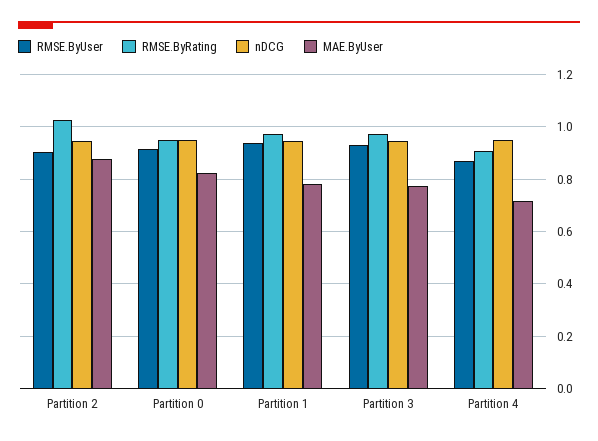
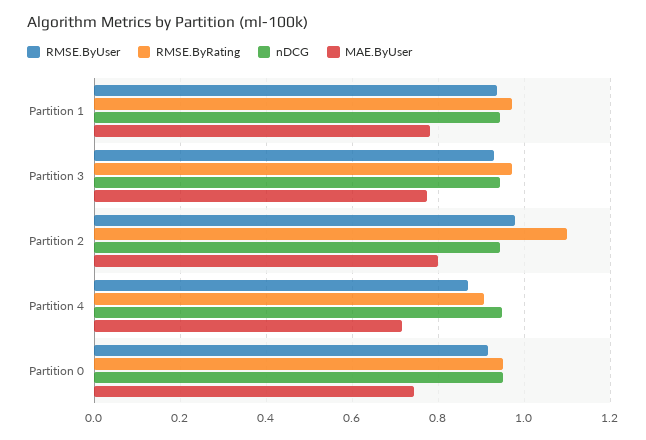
RMSE.ByUser, Partition 2: 0.9 -> 0.98
RMSE.ByRating, Partition 2: 1.025 -> 1.1
MAE.ByUser, Partition 2: 0.875 -> 0.8
MAE.ByUser, Partition 0: 0.825 -> 0.74

